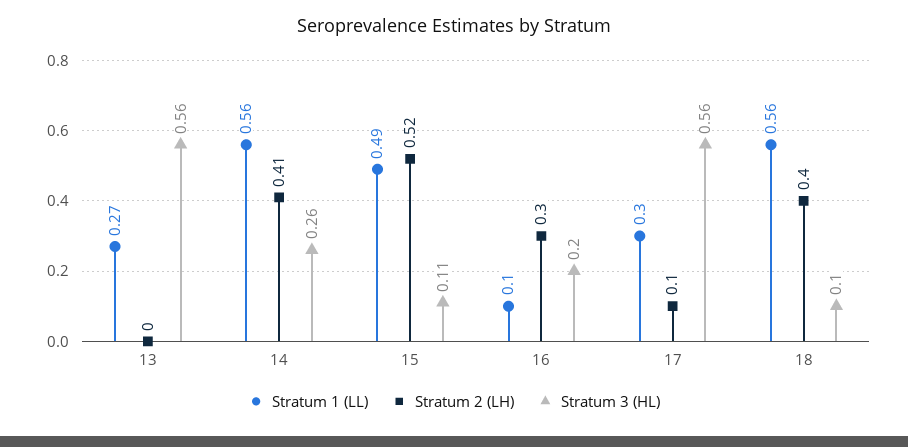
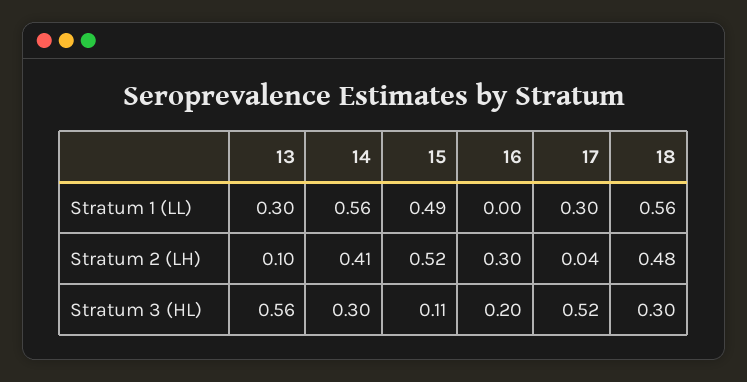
Stratum 1 (LL), 13: 0.27 -> 0.3
Stratum 2 (LH), 13: 0 -> 0.1
Stratum 3 (HL), 14: 0.26 -> 0.3
Stratum 1 (LL), 16: 0.1 -> 0
Stratum 2 (LH), 17: 0.1 -> 0.04
Stratum 3 (HL), 17: 0.56 -> 0.52
Stratum 2 (LH), 18: 0.4 -> 0.48
Stratum 3 (HL), 18: 0.1 -> 0.3

